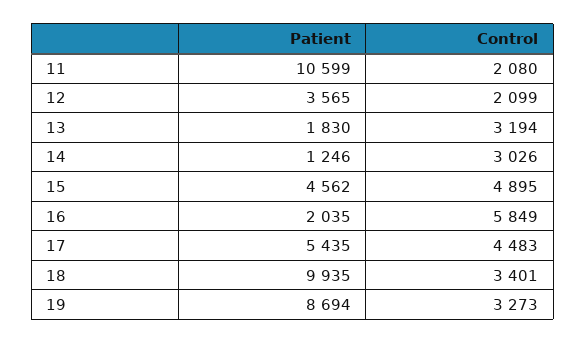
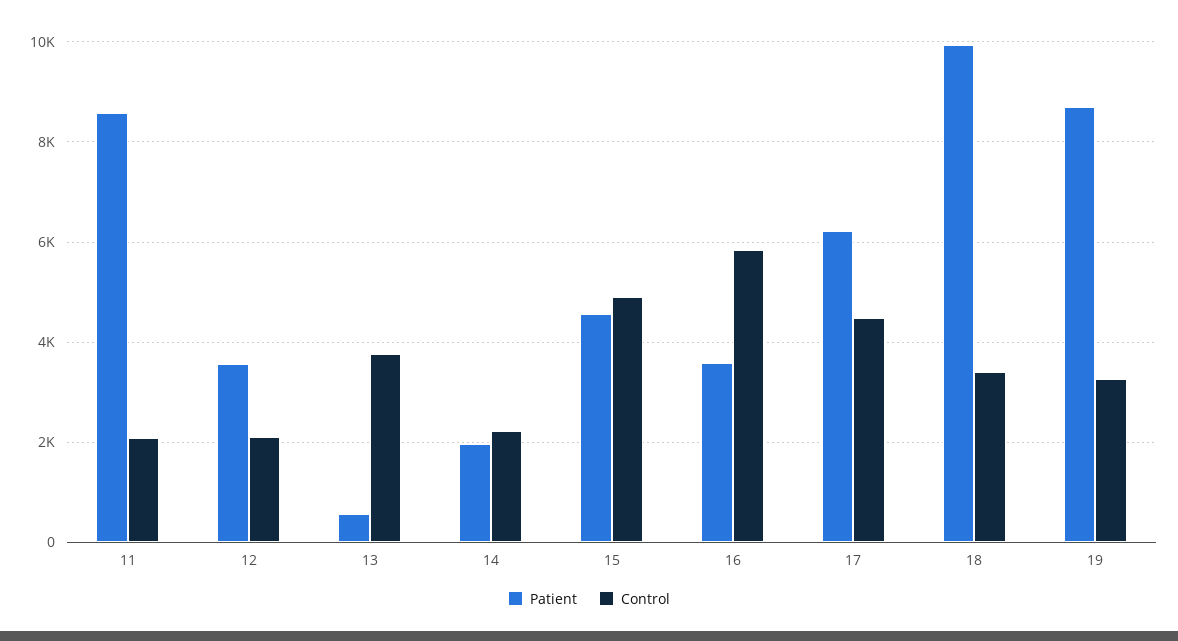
Patient, 11: 10599 -> 8600
Patient, 13: 1830 -> 600
Control, 13: 3194 -> 3800
Patient, 14: 1246 -> 2000
Control, 14: 3026 -> 2200
Patient, 16: 2035 -> 3600
Patient, 17: 5435 -> 6200

